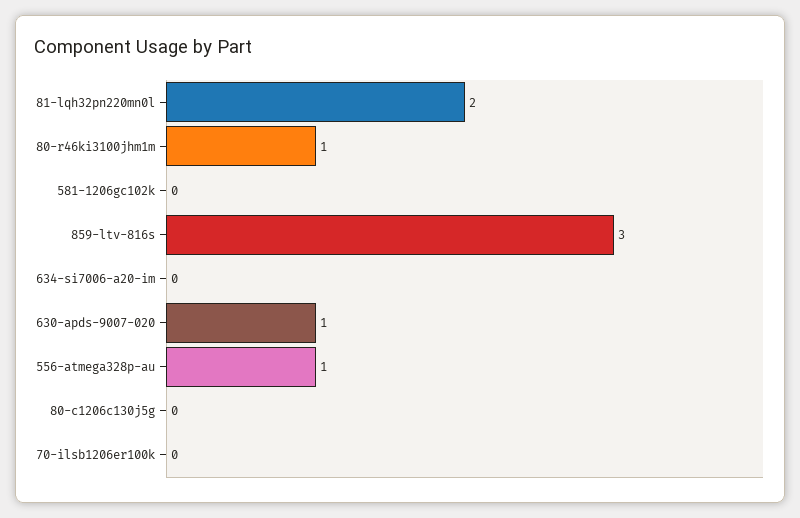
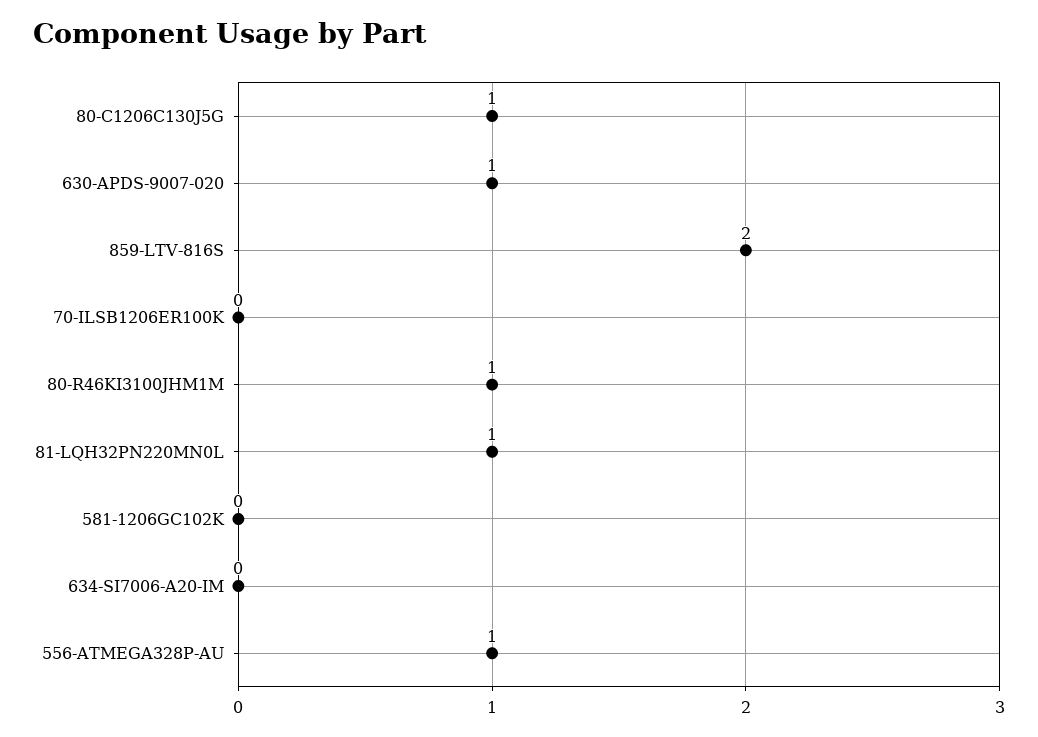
81-lqh32pn220mn0l: 2 -> 1
859-ltv-816s: 3 -> 2
80-c1206c130j5g: 0 -> 1

